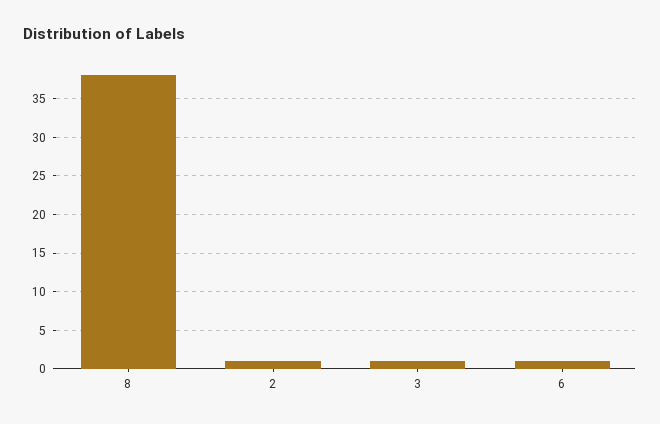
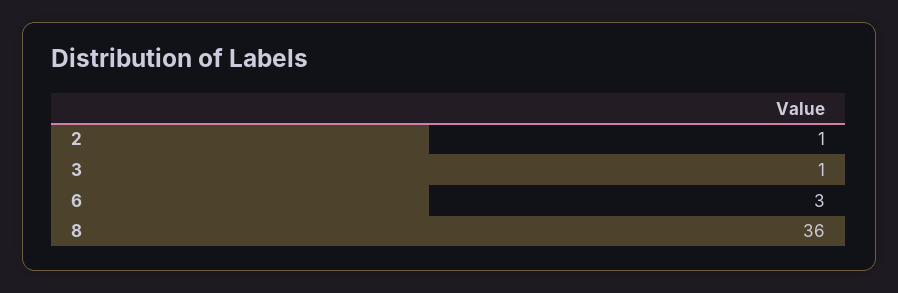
8: 38 -> 36
6: 1 -> 3

